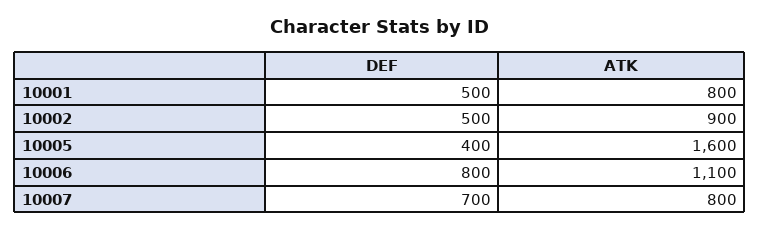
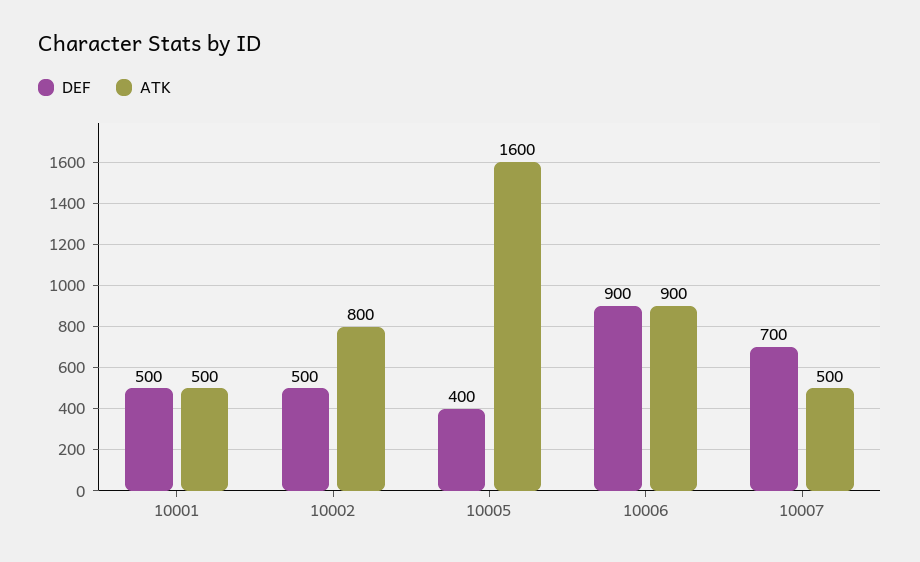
ATK, 10001: 800 -> 500
ATK, 10002: 900 -> 800
DEF, 10006: 800 -> 900
ATK, 10006: 1100 -> 900
ATK, 10007: 800 -> 500

